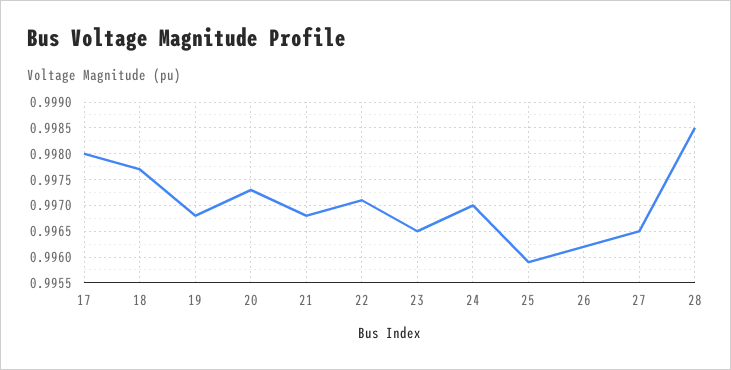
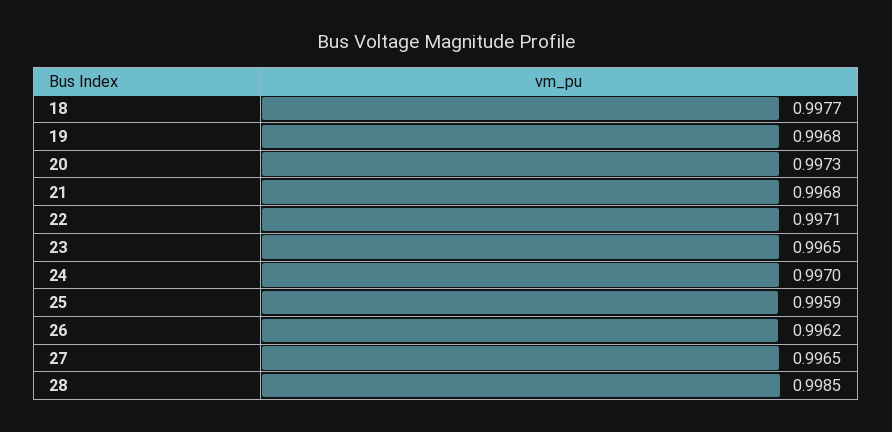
17: 0.998 -> none

